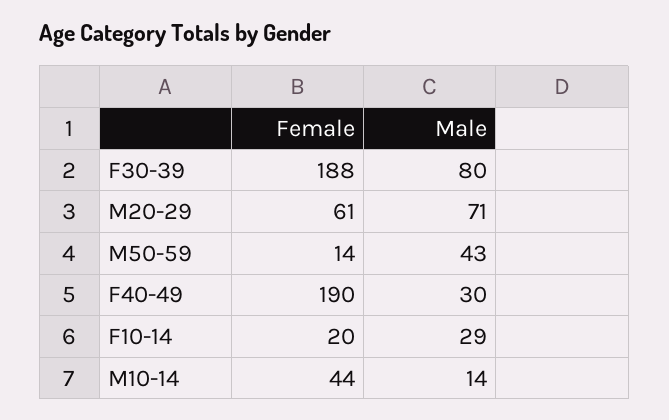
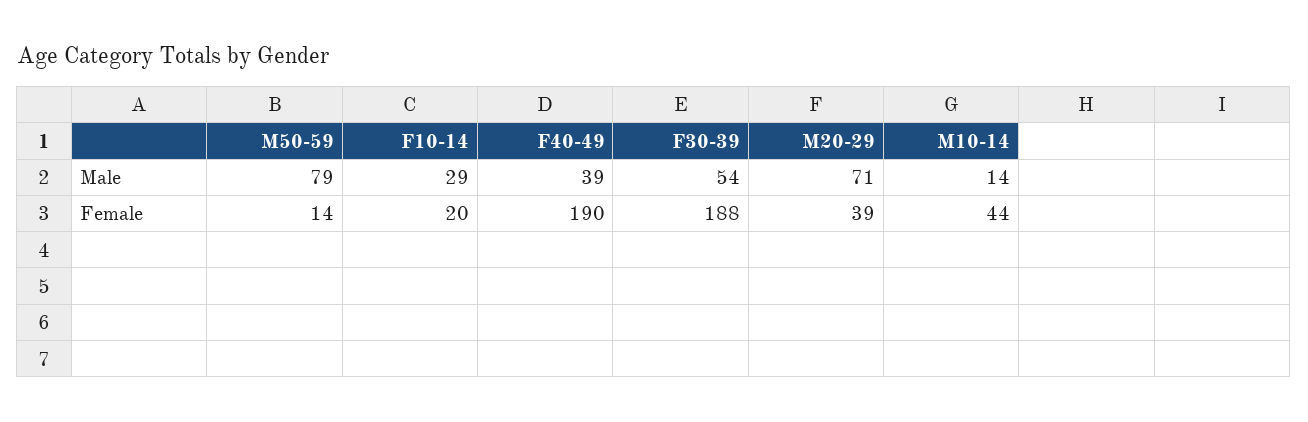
Male, F30-39: 80 -> 54
Female, M20-29: 61 -> 39
Male, M50-59: 43 -> 79
Male, F40-49: 30 -> 39

